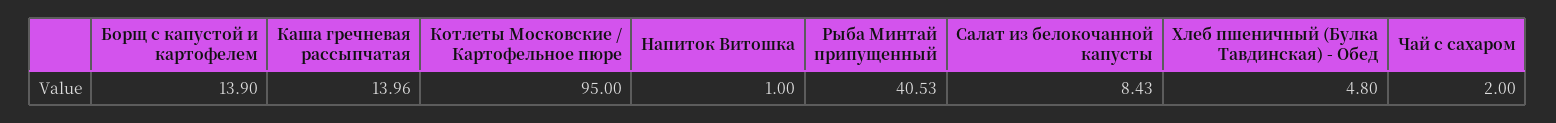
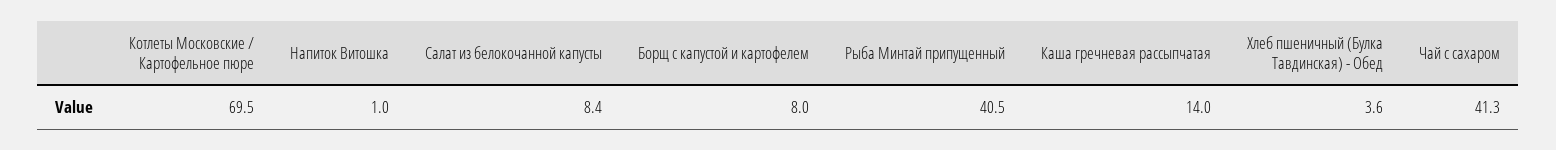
Борщ с капустой и картофелем: 13.9 -> 8
Котлеты Московские / Картофельное пюре: 95 -> 69.5
Хлеб пшеничный (Булка Тавдинская) - Обед: 4.8 -> 3.6
Чай с сахаром: 2 -> 41.3

